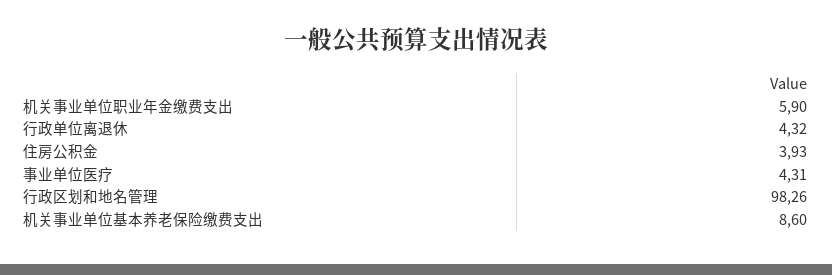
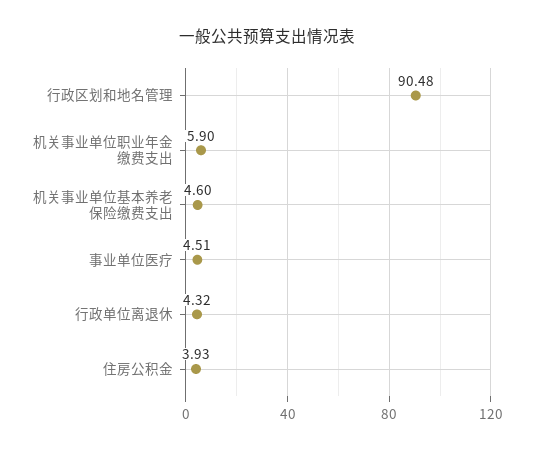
事业单位医疗: 4.31 -> 4.51
行政区划和地名管理: 98.26 -> 90.48
机关事业单位基本养老保险缴费支出: 8.6 -> 4.6

